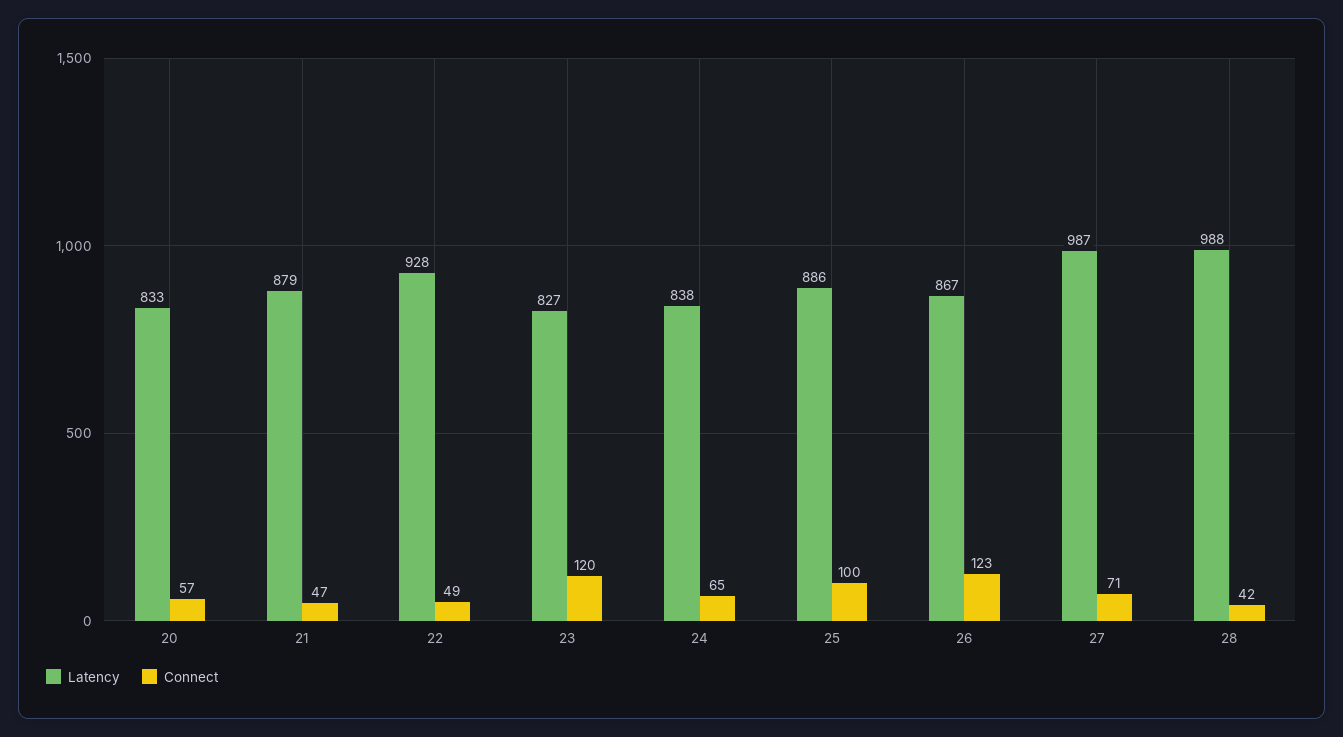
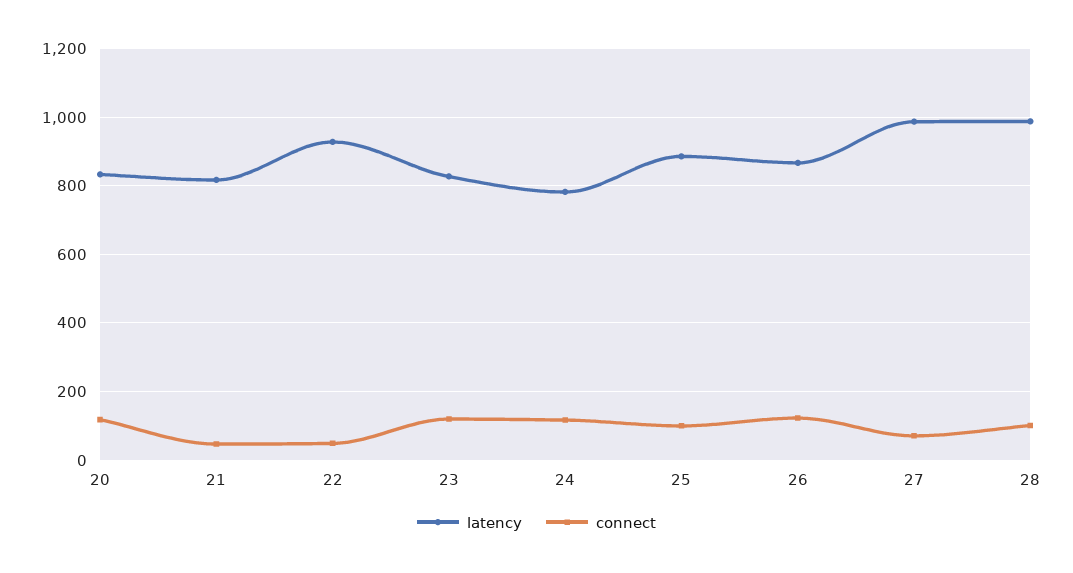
Connect, 20: 57 -> 120
Latency, 21: 879 -> 820
Latency, 24: 838 -> 780
Connect, 24: 65 -> 120
Connect, 28: 42 -> 100

